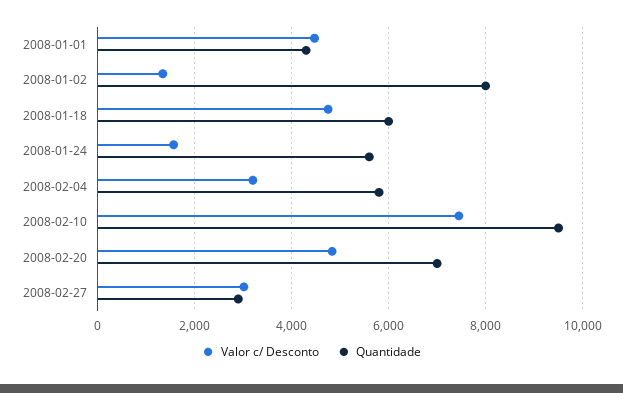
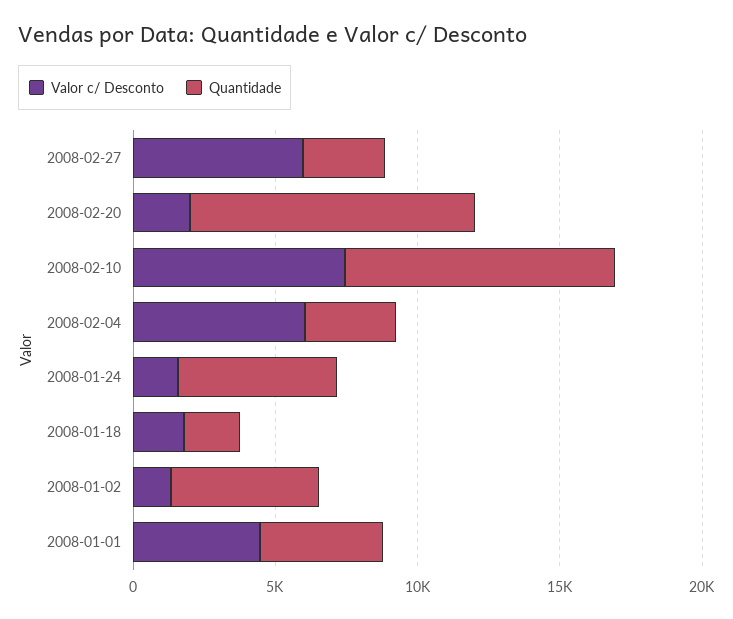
Quantidade, 2008-01-02: 8000 -> 5000
Valor c/ Desconto, 2008-01-18: 4800 -> 2000
Quantidade, 2008-01-18: 6000 -> 2000
Valor c/ Desconto, 2008-02-04: 3200 -> 6000
Quantidade, 2008-02-04: 5800 -> 3000
Valor c/ Desconto, 2008-02-20: 4800 -> 2000
Quantidade, 2008-02-20: 7000 -> 10000
Valor c/ Desconto, 2008-02-27: 3000 -> 6000

